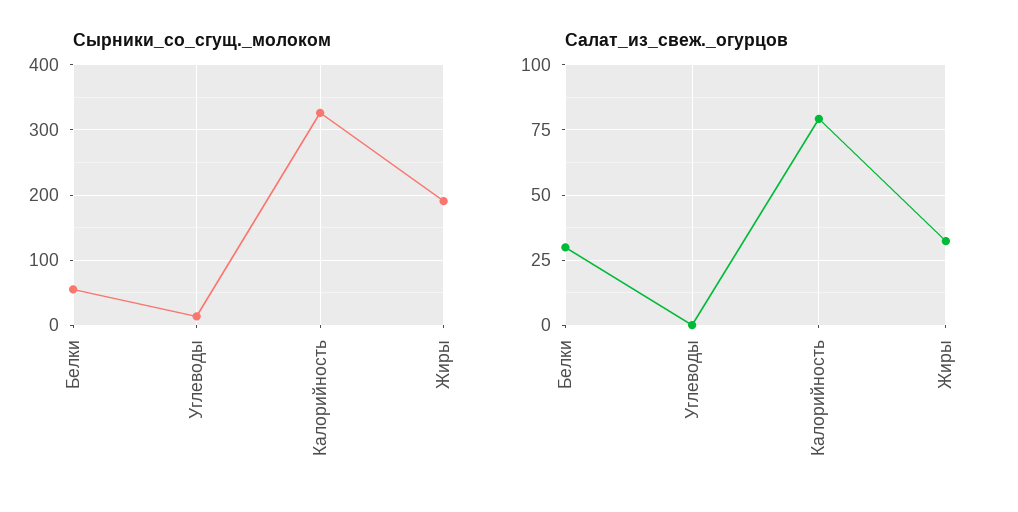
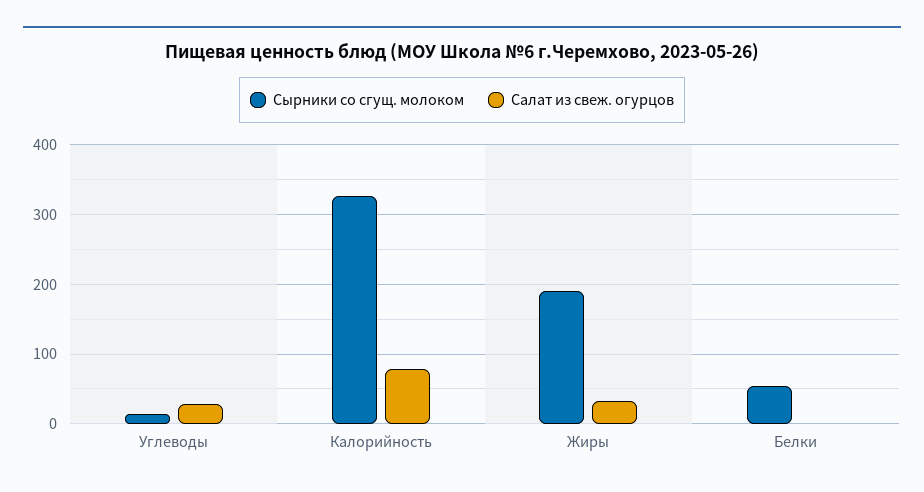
Салат_из_свеж._огурцов, Белки: 30 -> 0
Салат_из_свеж._огурцов, Углеводы: 0 -> 30

